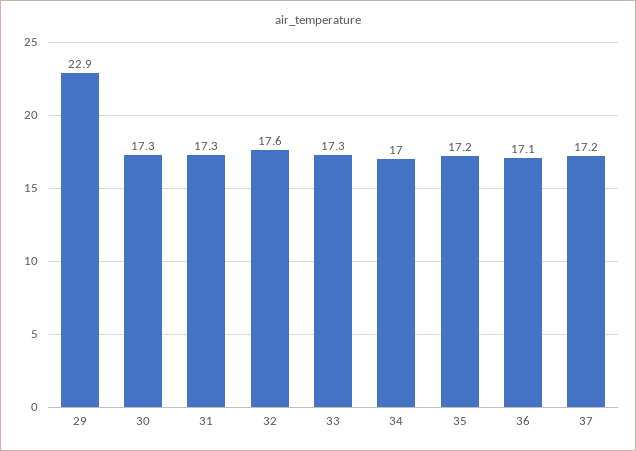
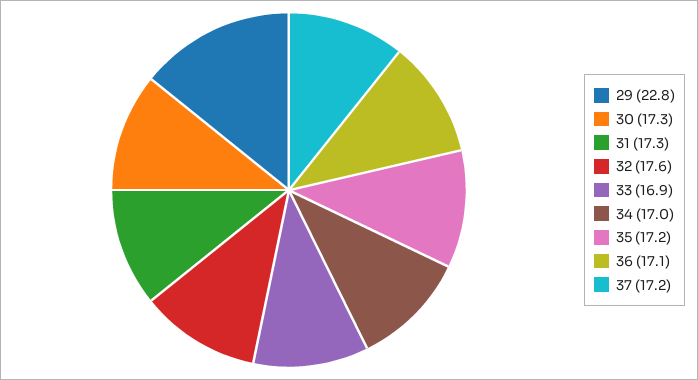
29: 22.9 -> 22.8
33: 17.3 -> 16.9

